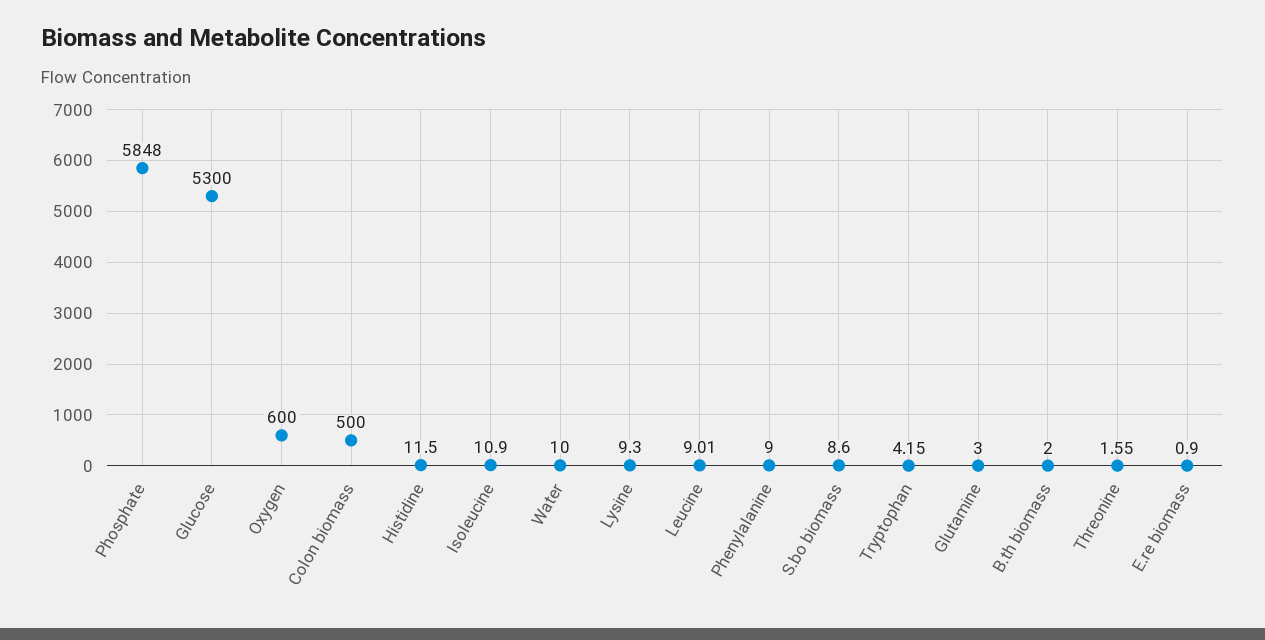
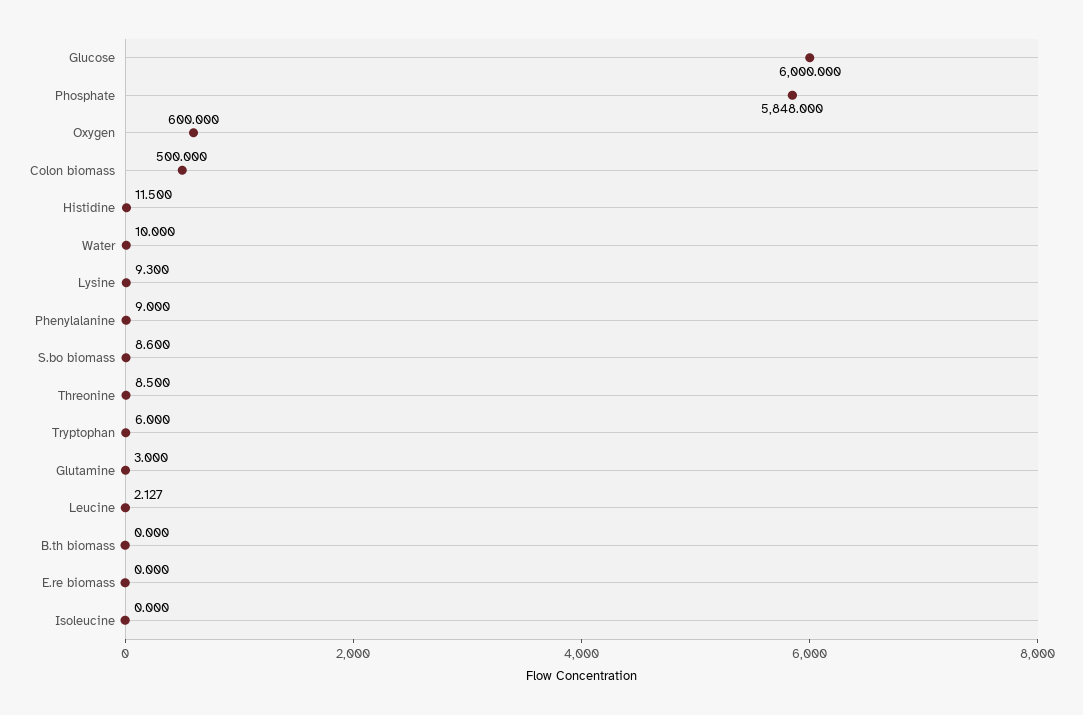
Glucose: 5300 -> 6000
Isoleucine: 10.9 -> 0
Leucine: 9.01 -> 2.127
Tryptophan: 4.15 -> 6
B.th biomass: 2 -> 0
Threonine: 1.55 -> 8.5
E.re biomass: 0.9 -> 0

